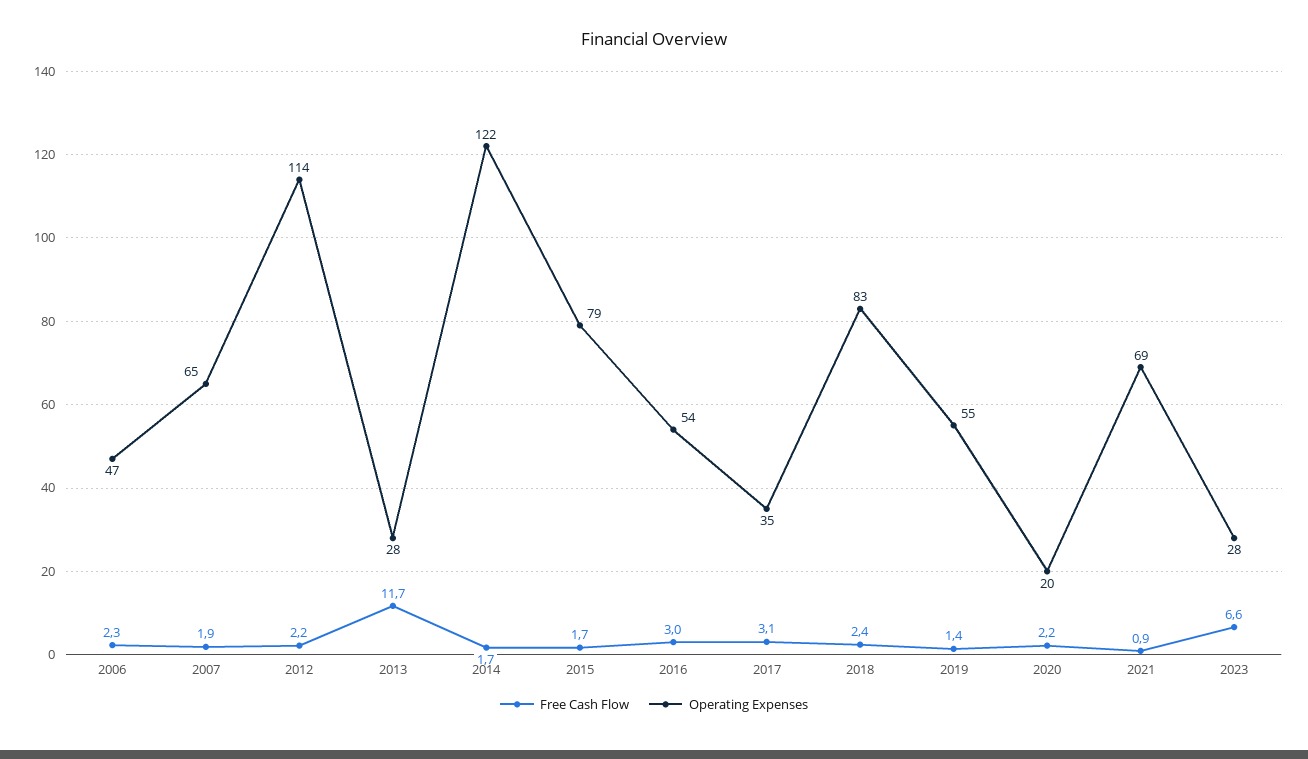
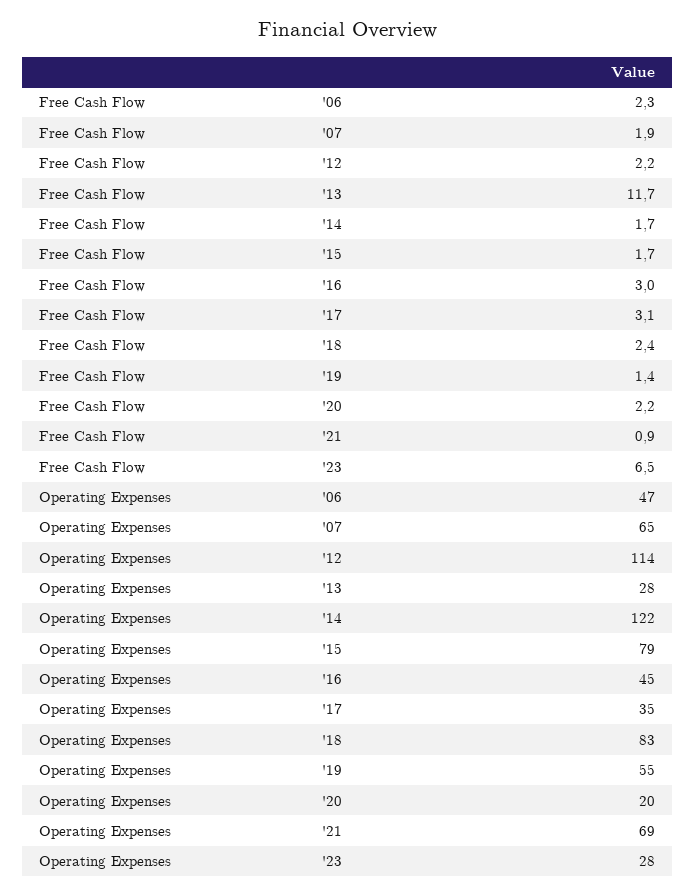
Operating Expenses, 2016: 54 -> 45
Free Cash Flow, 2023: 6.6 -> 6.5

